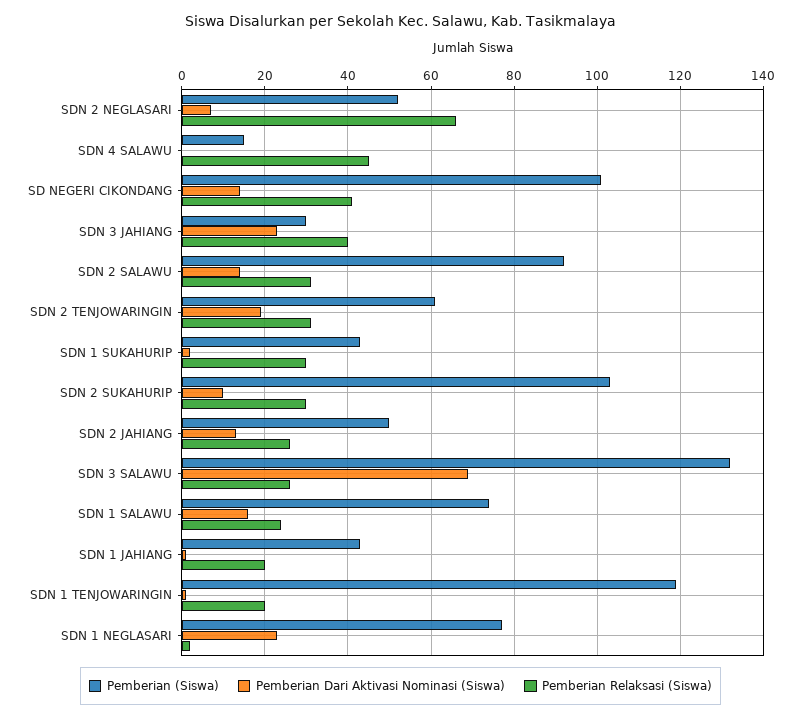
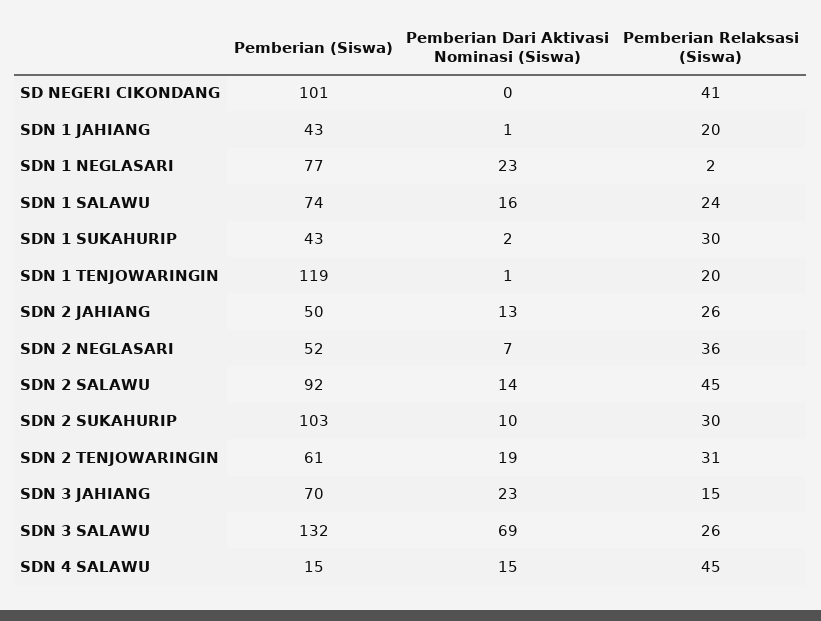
Pemberian Relaksasi (Siswa), SDN 2 NEGLASARI: 65 -> 36
Pemberian Dari Aktivasi Nominasi (Siswa), SDN 4 SALAWU: 0 -> 15
Pemberian Dari Aktivasi Nominasi (Siswa), SD NEGERI CIKONDANG: 15 -> 0
Pemberian (Siswa), SDN 3 JAHIANG: 30 -> 70
Pemberian Relaksasi (Siswa), SDN 3 JAHIANG: 40 -> 15
Pemberian Relaksasi (Siswa), SDN 2 SALAWU: 30 -> 45

